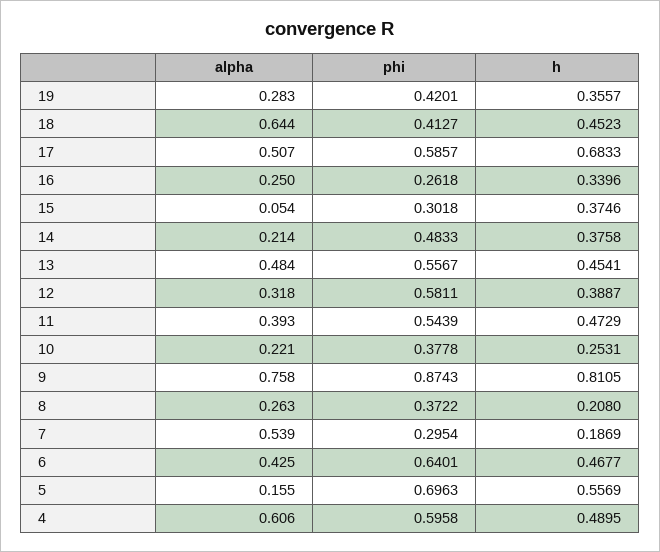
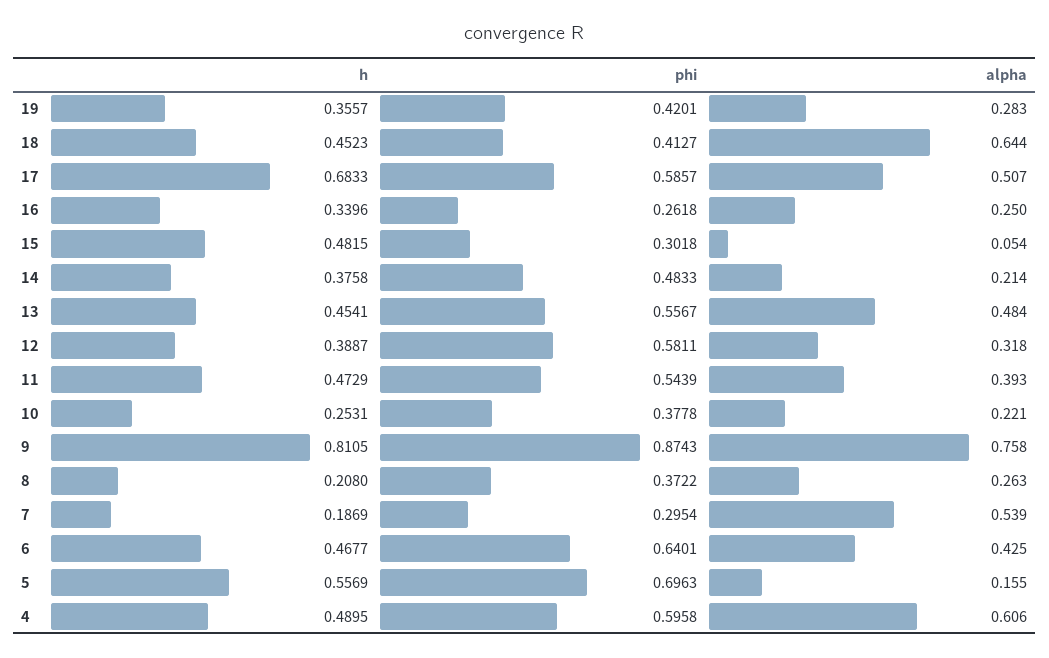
h, 15: 0.3746 -> 0.4815

